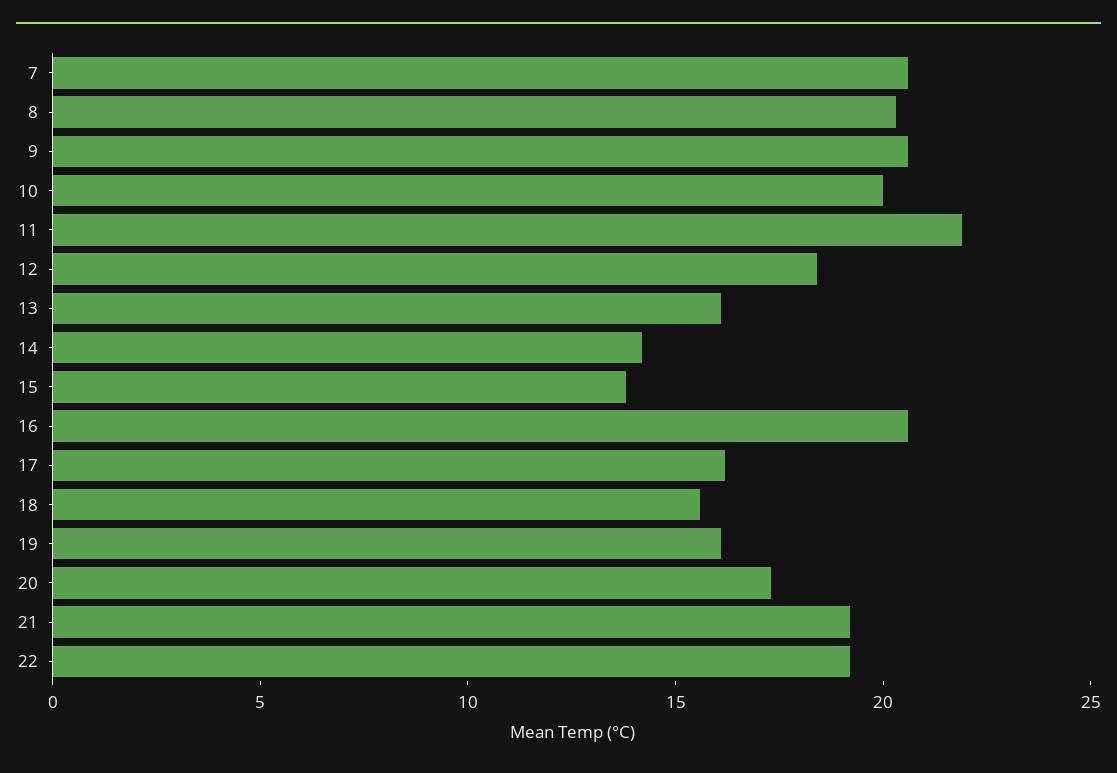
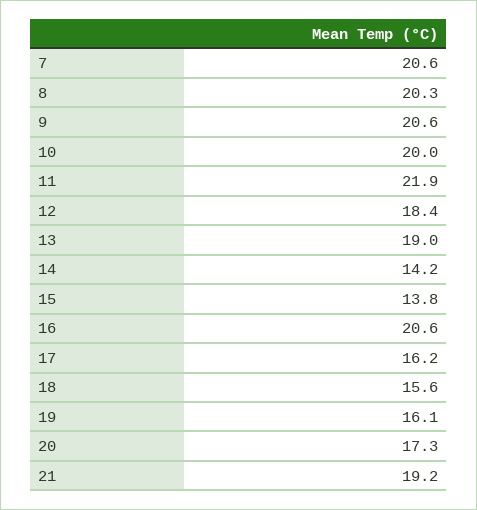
13: 16 -> 19
22: 19 -> none

